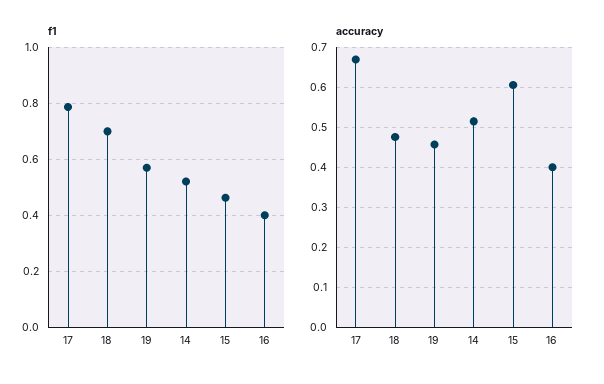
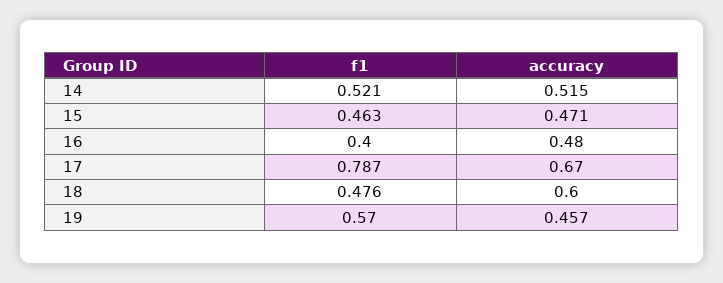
f1, 18: 0.7 -> 0.476
accuracy, 18: 0.48 -> 0.6
accuracy, 15: 0.6 -> 0.471
accuracy, 16: 0.4 -> 0.48

